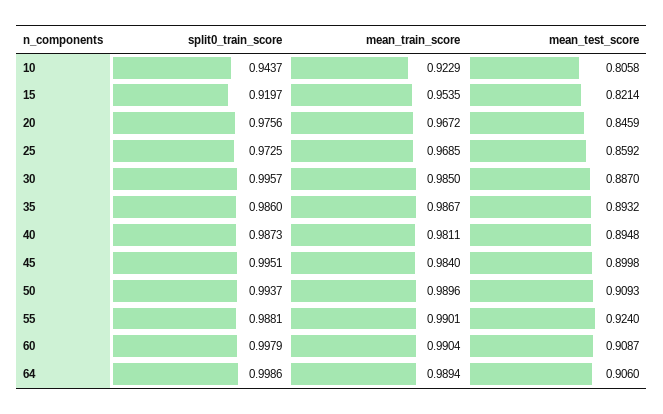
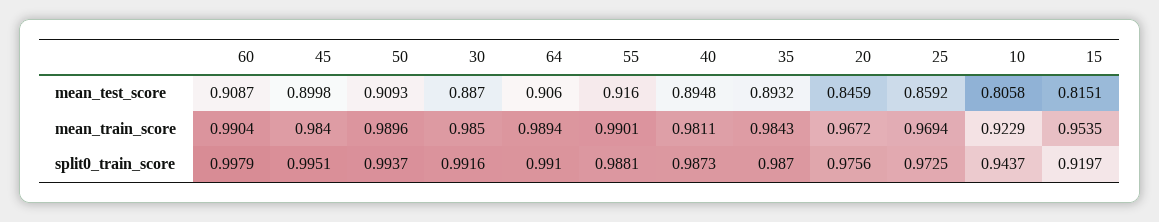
mean_test_score, 15: 0.8214 -> 0.8151
mean_train_score, 25: 0.9685 -> 0.9694
split0_train_score, 30: 0.9957 -> 0.9916
split0_train_score, 35: 0.986 -> 0.987
mean_train_score, 35: 0.9867 -> 0.9843
mean_test_score, 55: 0.924 -> 0.916
split0_train_score, 64: 0.9986 -> 0.991

